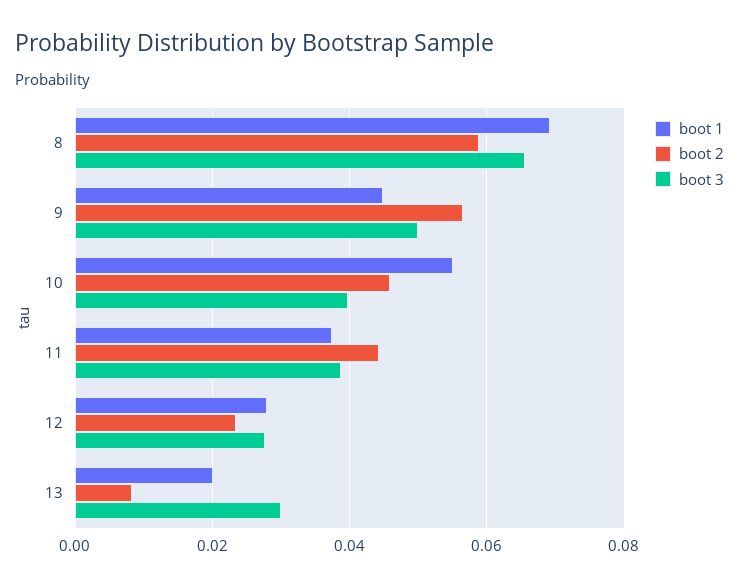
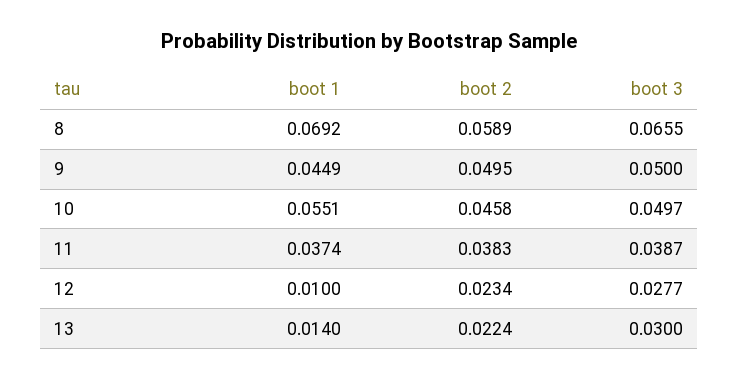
boot 2, 9: 0.056 -> 0.0495
boot 3, 10: 0.04 -> 0.0497
boot 2, 11: 0.044 -> 0.0383
boot 1, 12: 0.028 -> 0.01
boot 1, 13: 0.02 -> 0.014
boot 2, 13: 0.008 -> 0.0224

